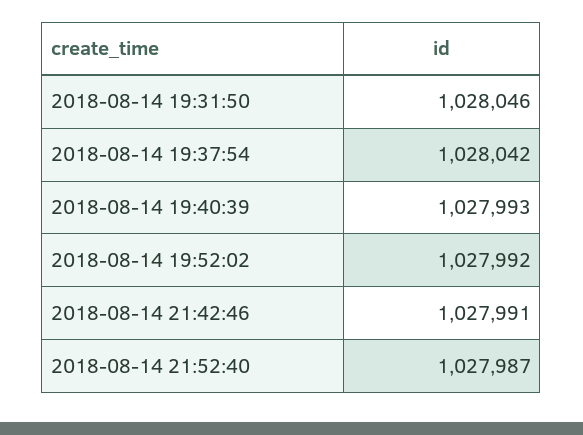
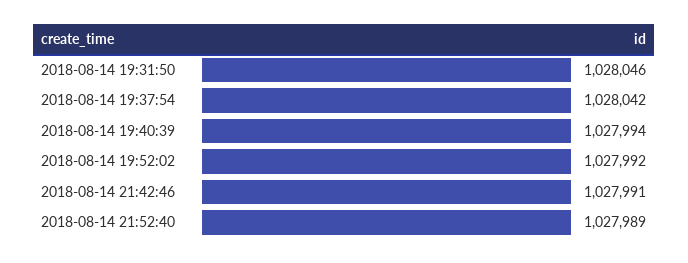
2018-08-14 19:40:39: 1027993 -> 1027994
2018-08-14 21:52:40: 1027987 -> 1027989

